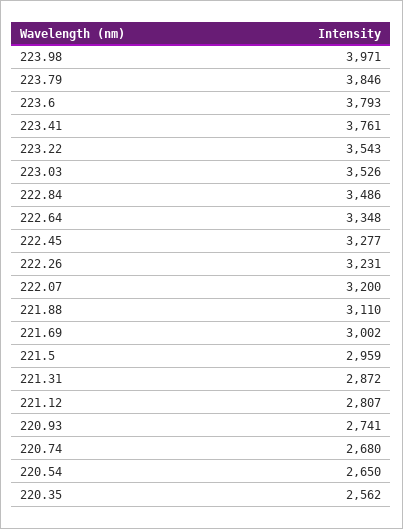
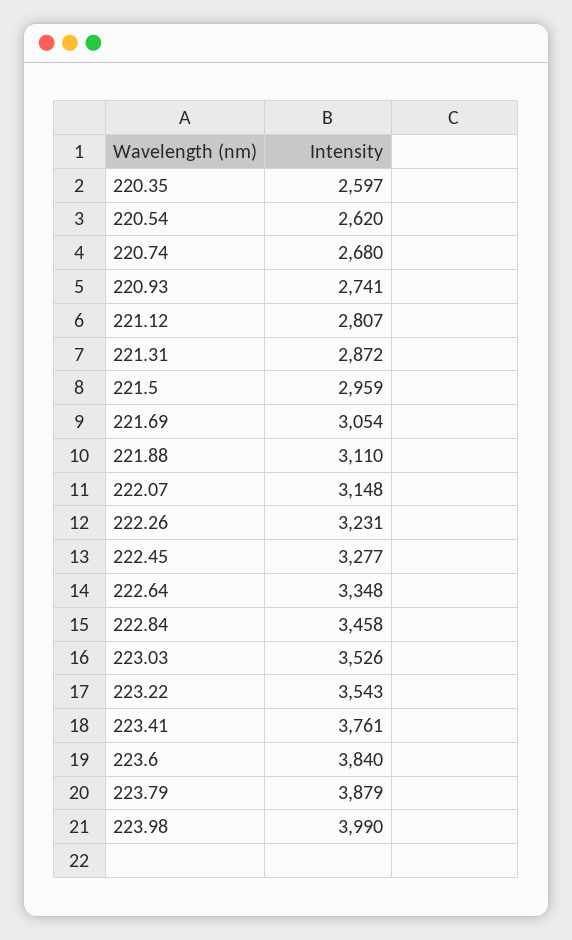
223.98: 3971 -> 3990
223.79: 3846 -> 3879
223.6: 3793 -> 3840
222.84: 3486 -> 3458
222.07: 3200 -> 3148
221.69: 3002 -> 3054
220.54: 2650 -> 2620
220.35: 2562 -> 2597

